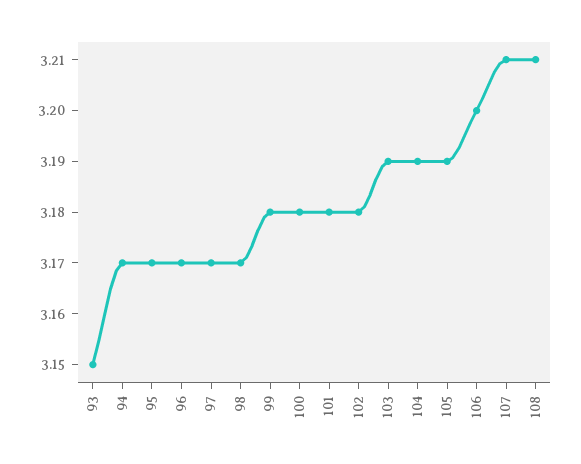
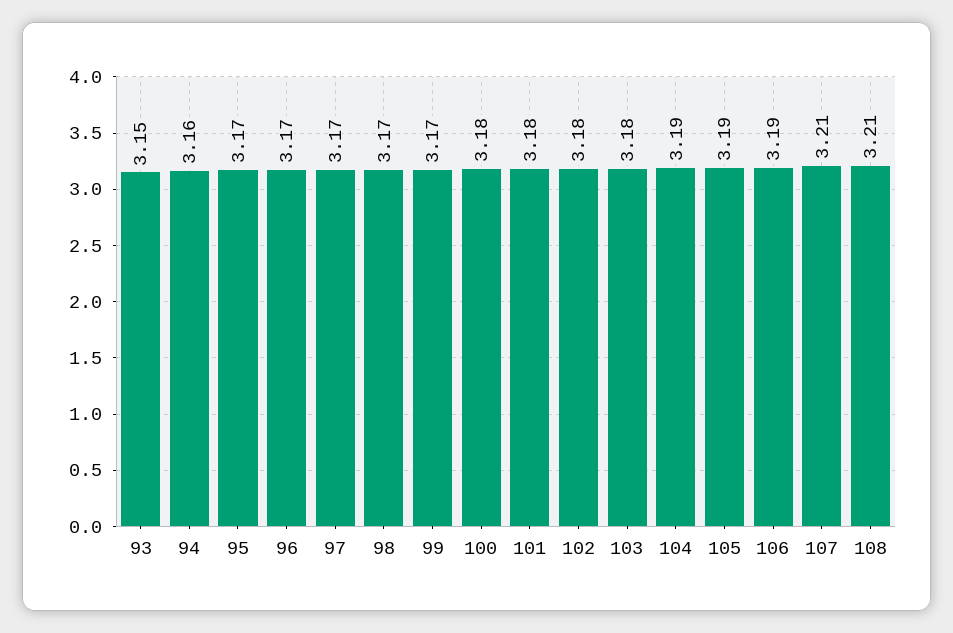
94: 3.17 -> 3.16
99: 3.18 -> 3.17
103: 3.19 -> 3.18
106: 3.2 -> 3.19

